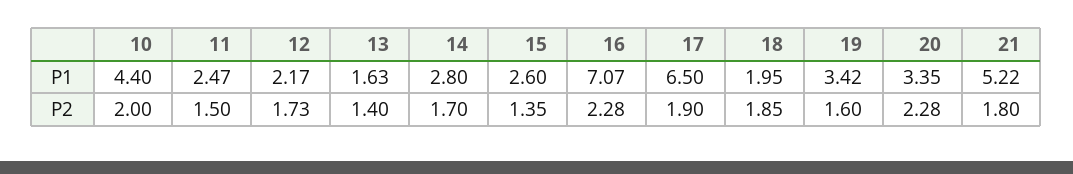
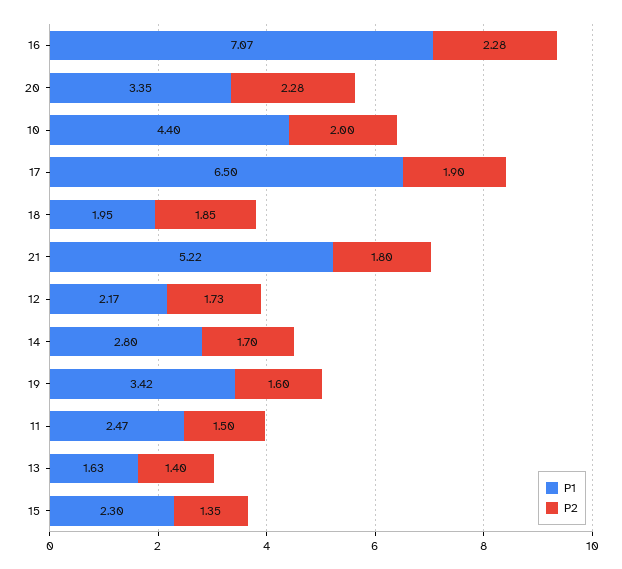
P1, 15: 2.6 -> 2.3

